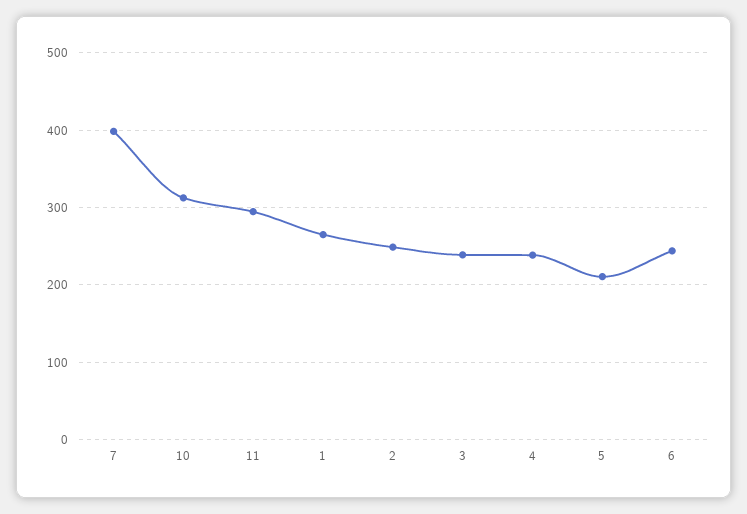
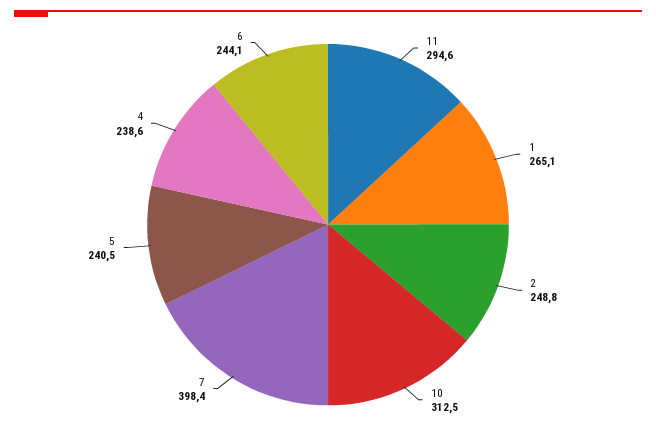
3: 240 -> none
5: 210 -> 240.5

